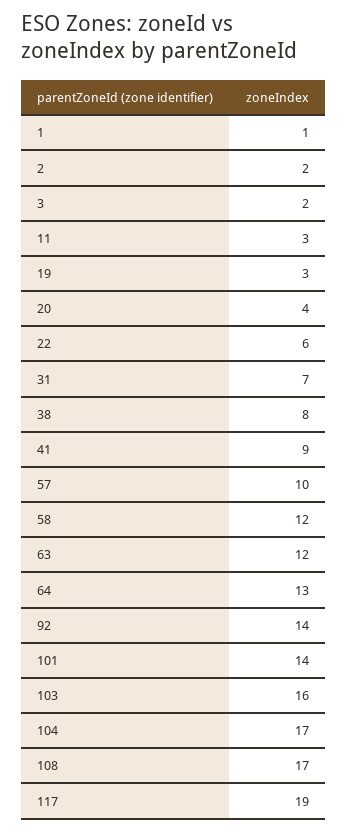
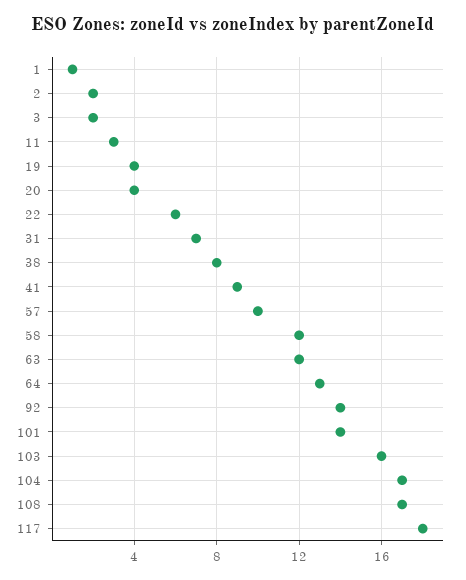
19: 3 -> 4
117: 19 -> 18

